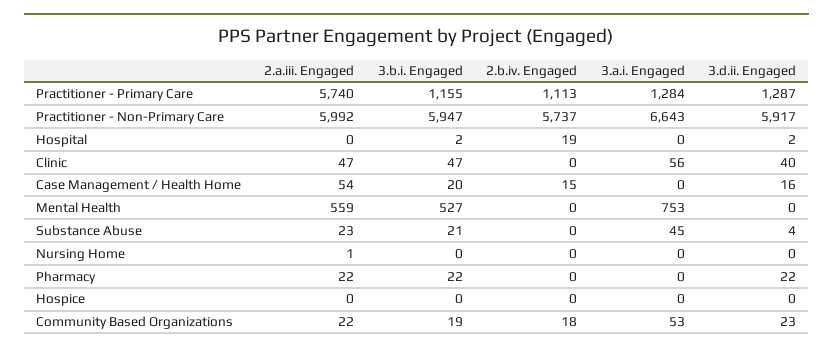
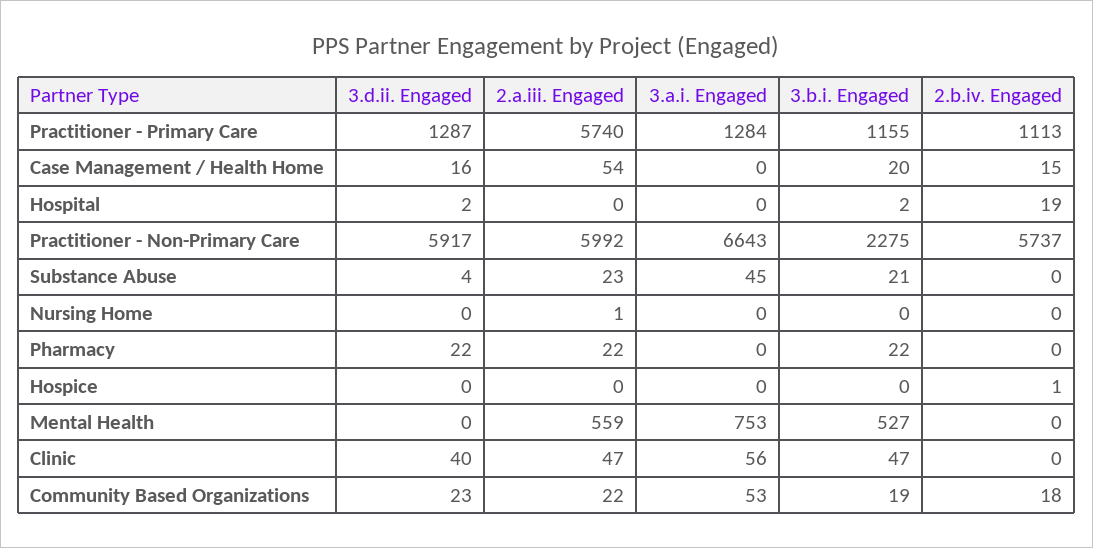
3.b.i. Engaged, Practitioner - Non-Primary Care: 5947 -> 2275
2.b.iv. Engaged, Hospice: 0 -> 1

